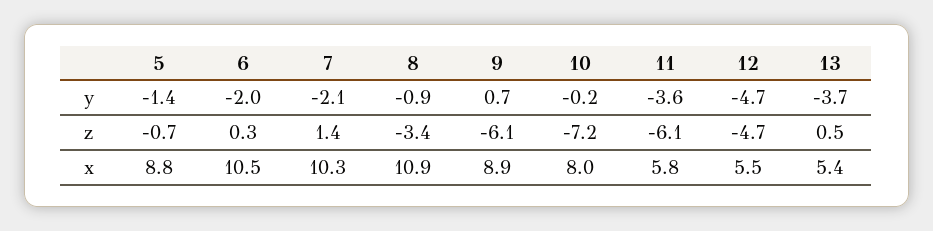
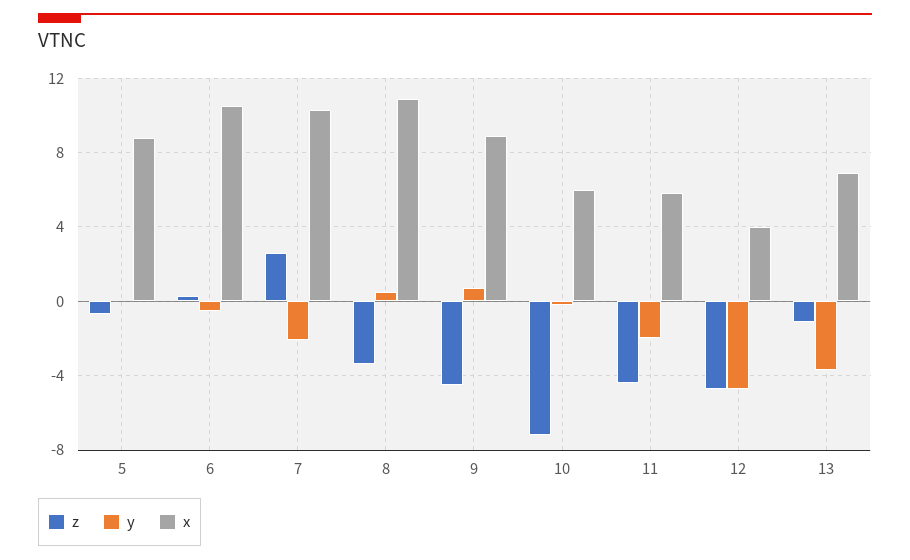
y, 5: -1.4 -> 0
y, 6: -2 -> -0.5
y, 8: -0.9 -> 0.5
y, 11: -3.6 -> -2
z, 7: 1.4 -> 2.5
z, 9: -6.1 -> -4.5
z, 11: -6.1 -> -4.5
z, 13: 0.5 -> -1
x, 10: 8 -> 6
x, 12: 5.5 -> 4
x, 13: 5.4 -> 7

